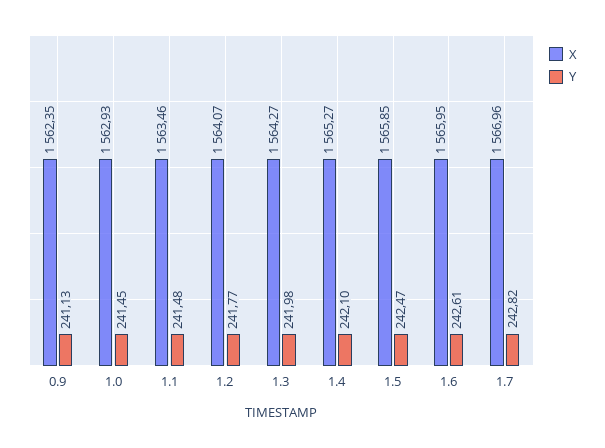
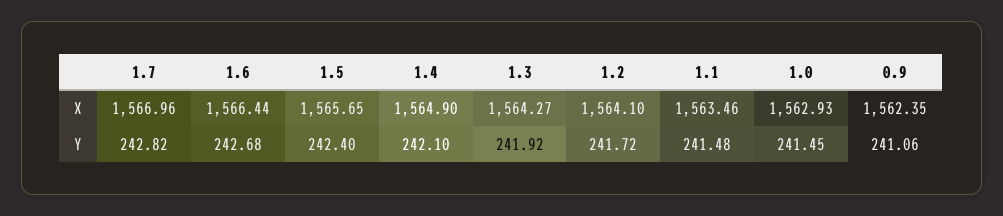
Y, 0.9: 241.13 -> 241.06
X, 1.2: 1564.07 -> 1564.1
Y, 1.2: 241.77 -> 241.72
Y, 1.3: 241.98 -> 241.92
X, 1.4: 1565.27 -> 1564.9
X, 1.5: 1565.85 -> 1565.65
Y, 1.5: 242.47 -> 242.4
X, 1.6: 1565.95 -> 1566.44
Y, 1.6: 242.61 -> 242.68

